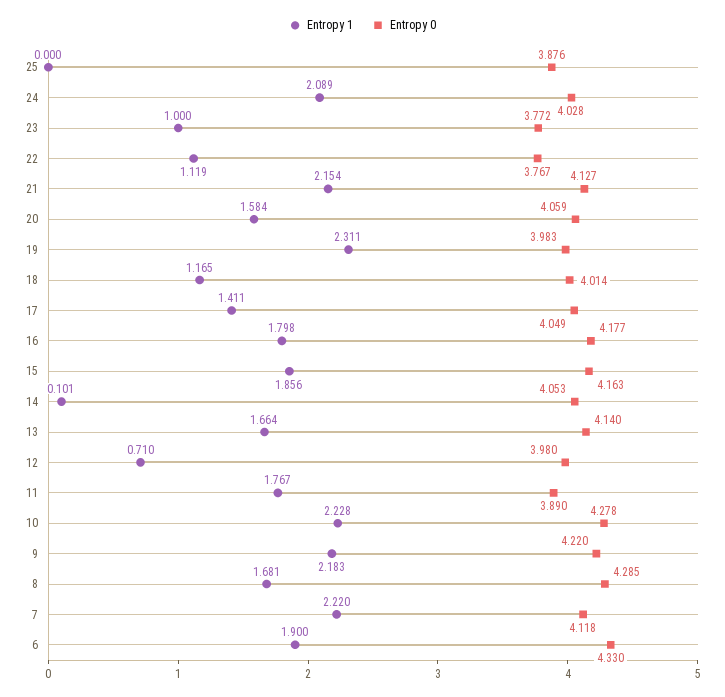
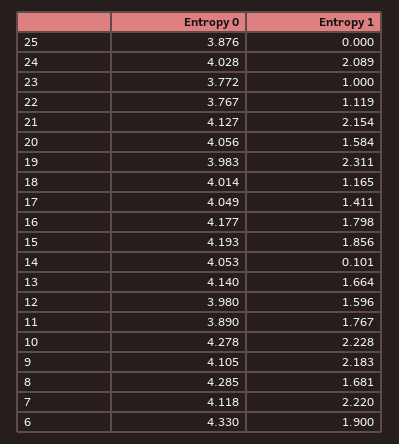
Entropy 0, 20: 4.059 -> 4.056
Entropy 0, 15: 4.163 -> 4.193
Entropy 1, 12: 0.71 -> 1.596
Entropy 0, 9: 4.22 -> 4.105

